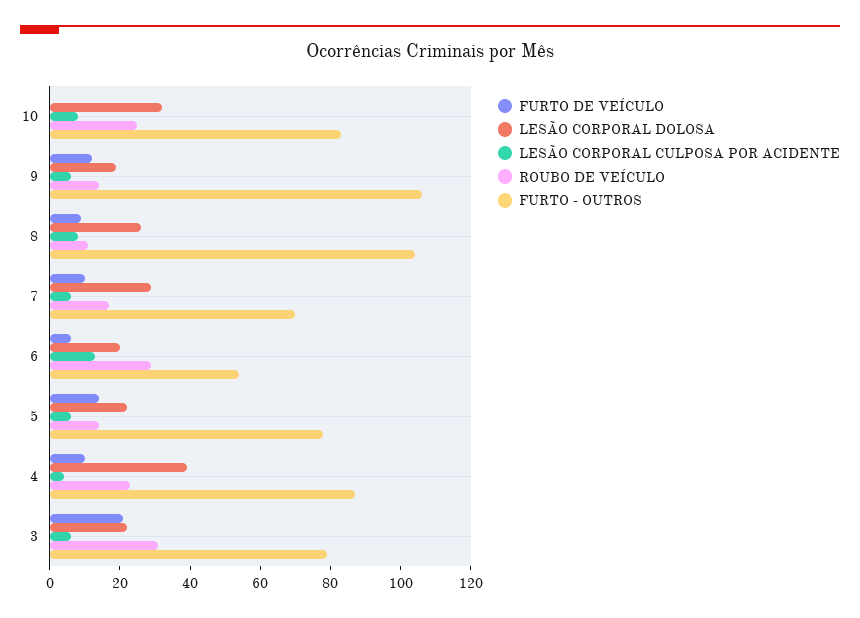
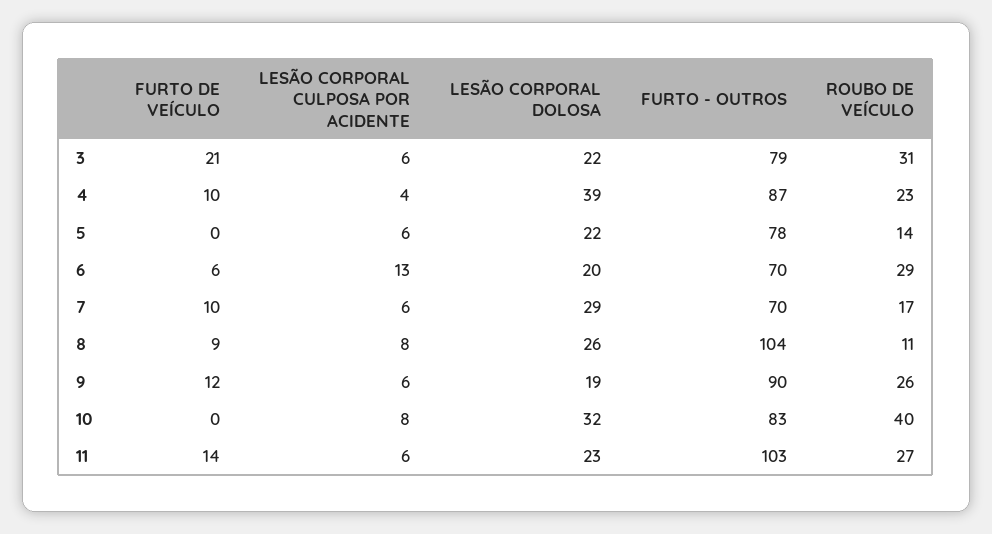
ROUBO DE VEÍCULO, 10: 25 -> 40
ROUBO DE VEÍCULO, 9: 15 -> 26
FURTO - OUTROS, 9: 105 -> 90
FURTO - OUTROS, 6: 55 -> 70
FURTO DE VEÍCULO, 5: 15 -> 0
FURTO DE VEÍCULO, 11: none -> 14
LESÃO CORPORAL CULPOSA POR ACIDENTE, 11: none -> 6
LESÃO CORPORAL DOLOSA, 11: none -> 23
FURTO - OUTROS, 11: none -> 103
ROUBO DE VEÍCULO, 11: none -> 27

